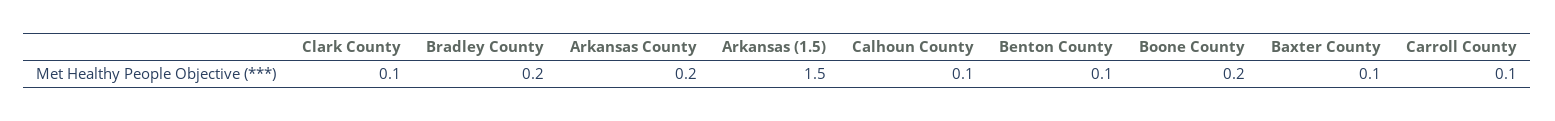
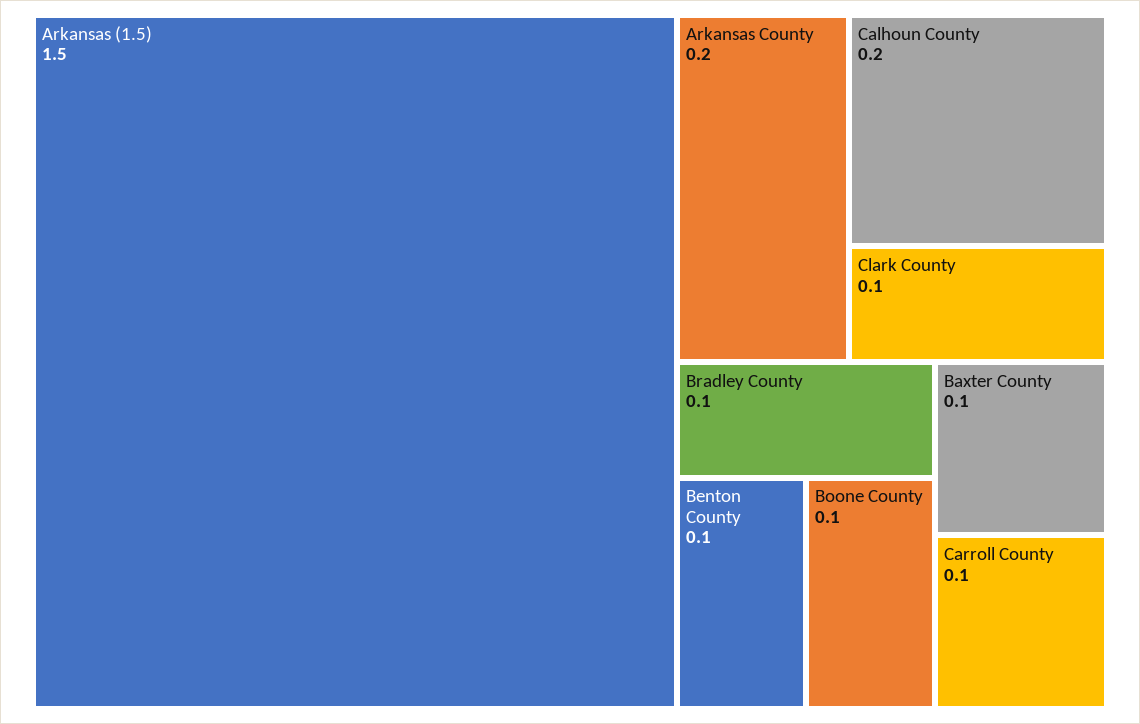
Bradley County: 0.2 -> 0.1
Calhoun County: 0.1 -> 0.2
Boone County: 0.2 -> 0.1

